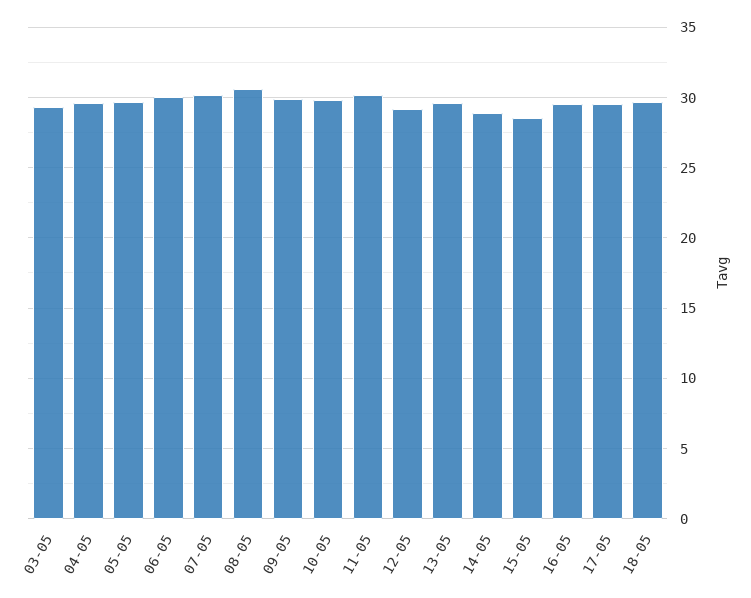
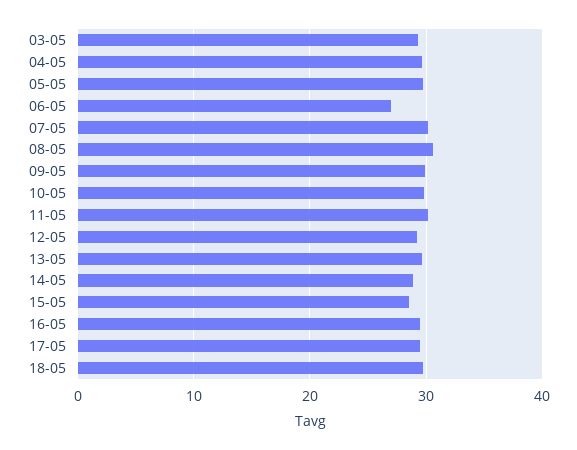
06-05: 30 -> 27

